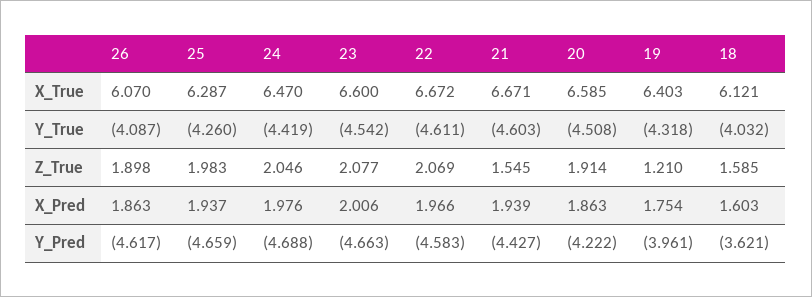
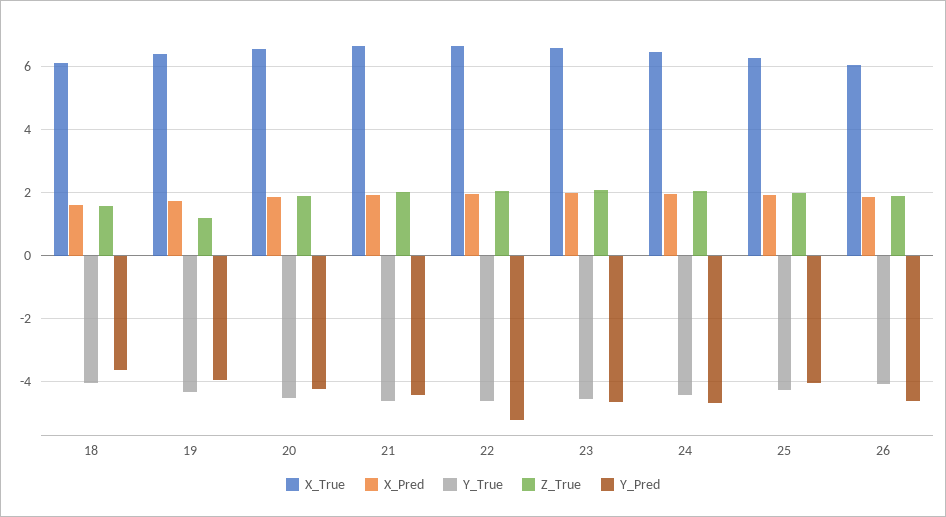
Z_True, 21: 1.545 -> 2
Y_Pred, 25: -4.659 -> -4
Y_Pred, 22: -4.583 -> -5.2

